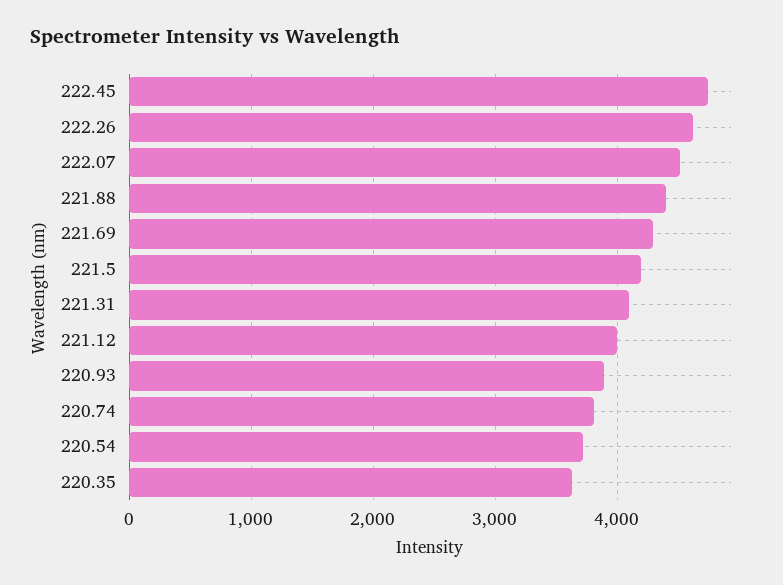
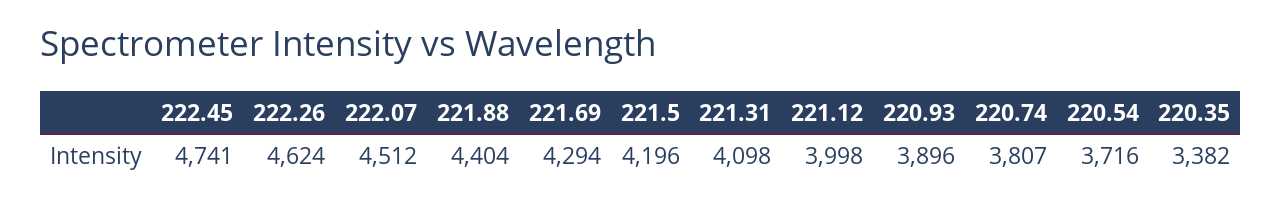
220.35: 3600 -> 3382

